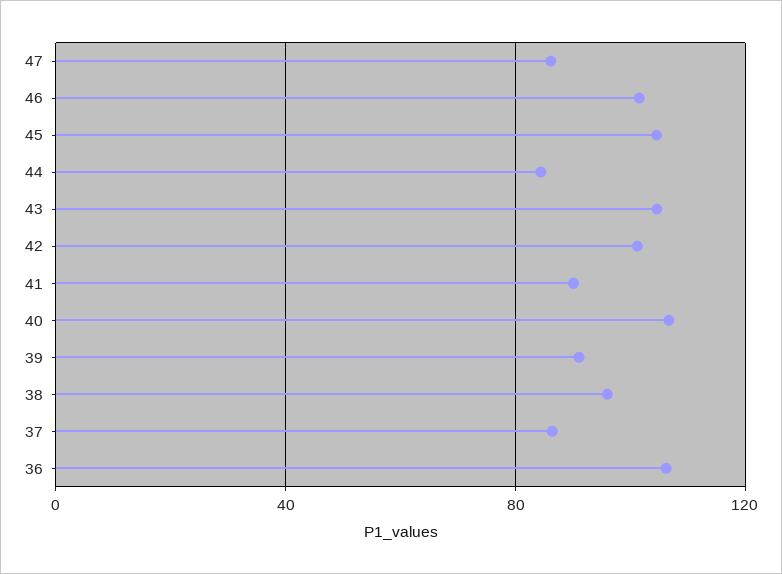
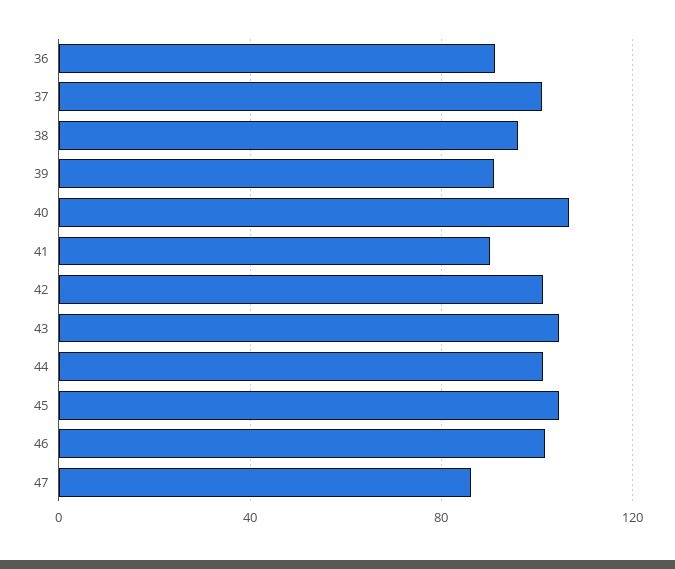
44: 85 -> 100
37: 85 -> 100
36: 105 -> 90

